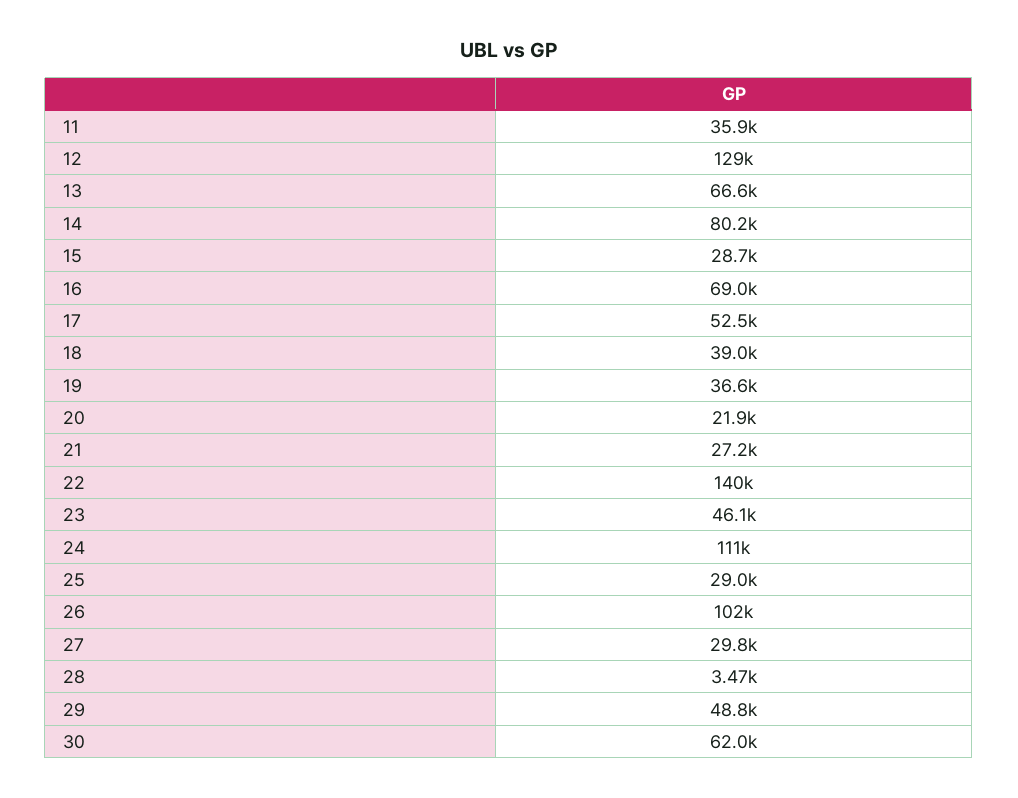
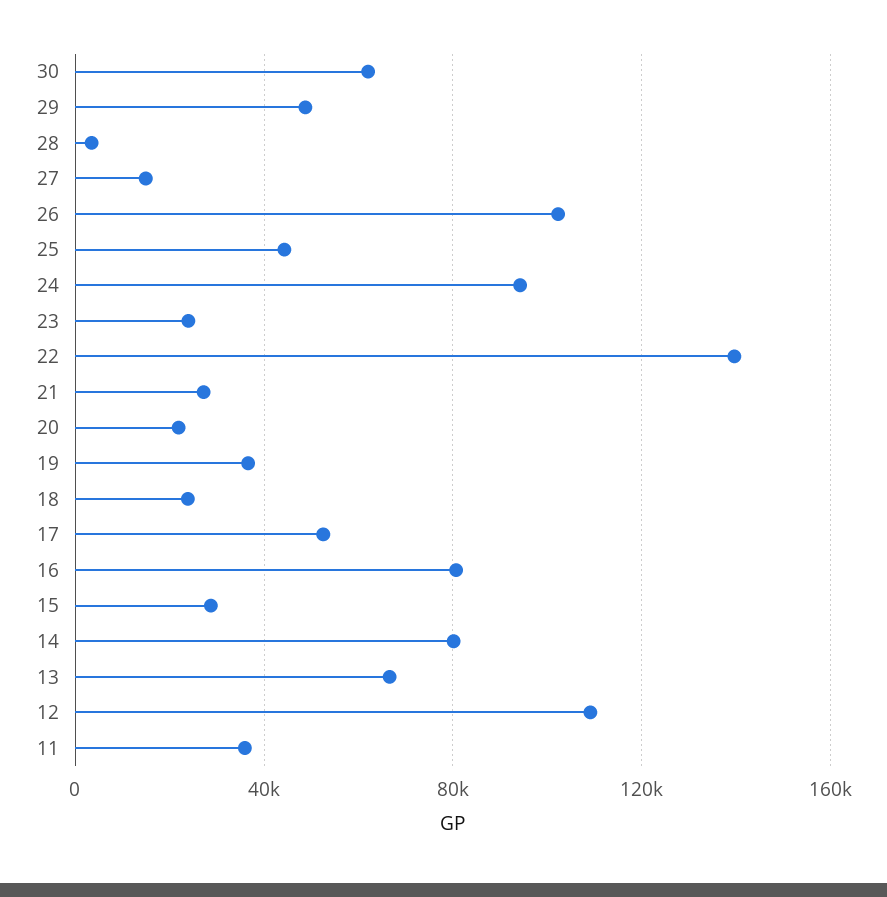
12: 129000 -> 110000
16: 69000 -> 80000
18: 39000 -> 25000
23: 46100 -> 25000
24: 111000 -> 95000
25: 29000 -> 45000
27: 29800 -> 15000

